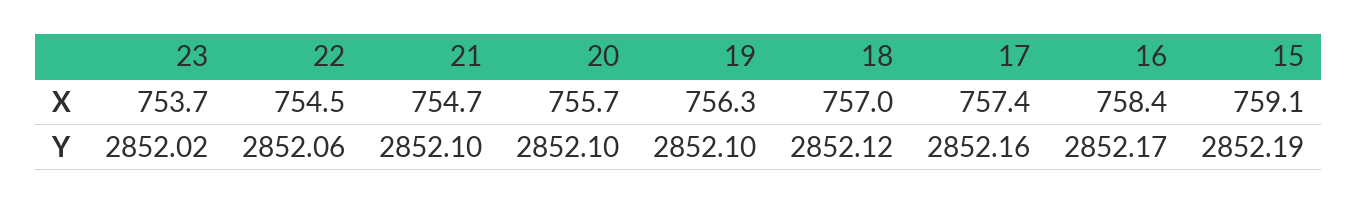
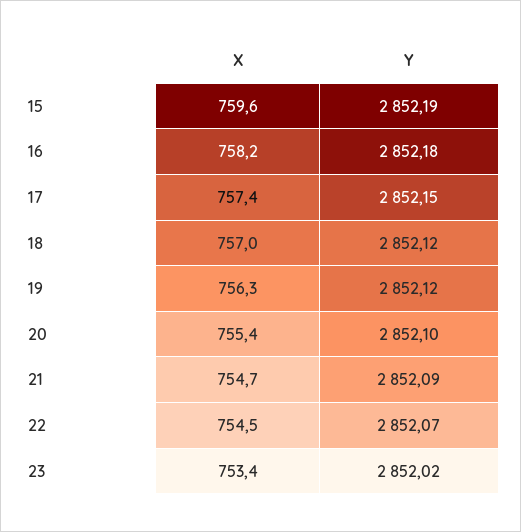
23, X: 753.7 -> 753.4
20, X: 755.7 -> 755.4
16, X: 758.4 -> 758.2
15, X: 759.1 -> 759.6
22, Y: 2852.06 -> 2852.07
21, Y: 2852.1 -> 2852.09
19, Y: 2852.1 -> 2852.12
17, Y: 2852.16 -> 2852.15
16, Y: 2852.17 -> 2852.18

